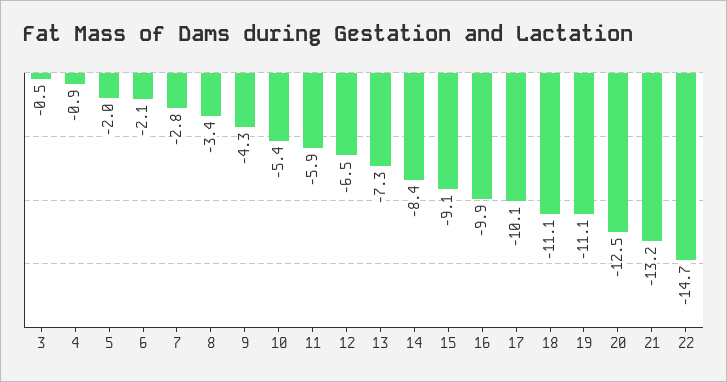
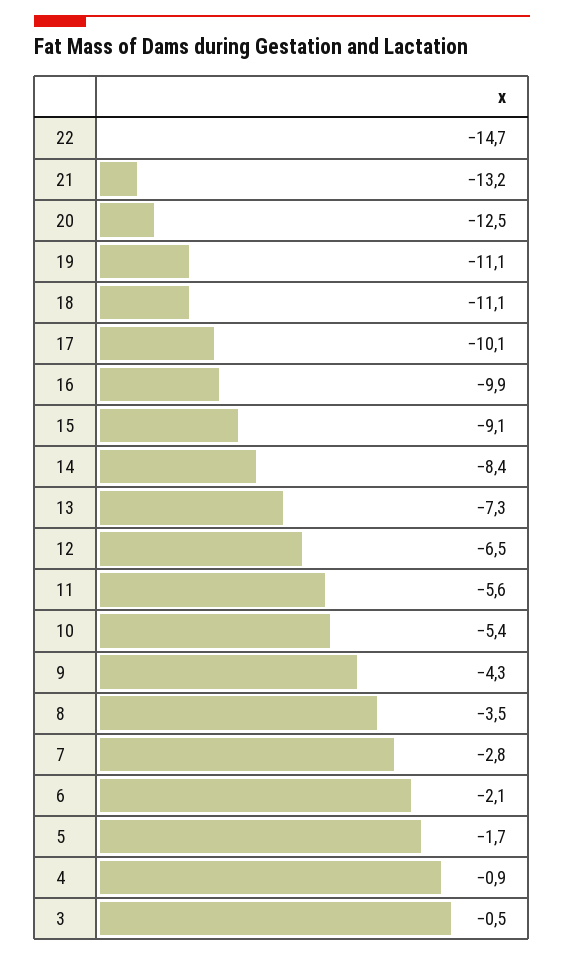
5: -2 -> -1.7
8: -3.4 -> -3.5
11: -5.9 -> -5.6

